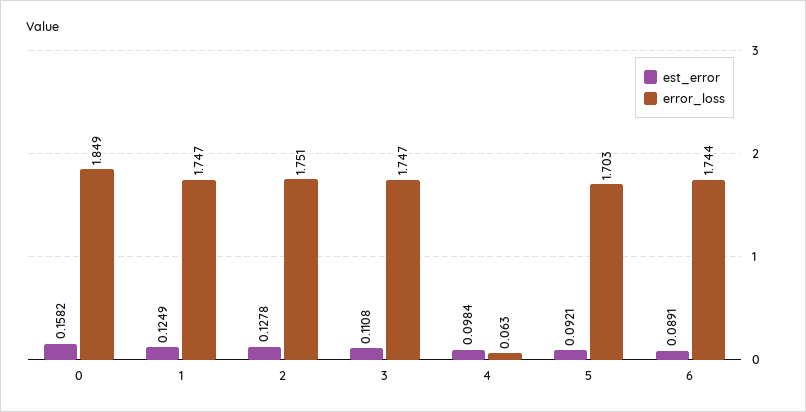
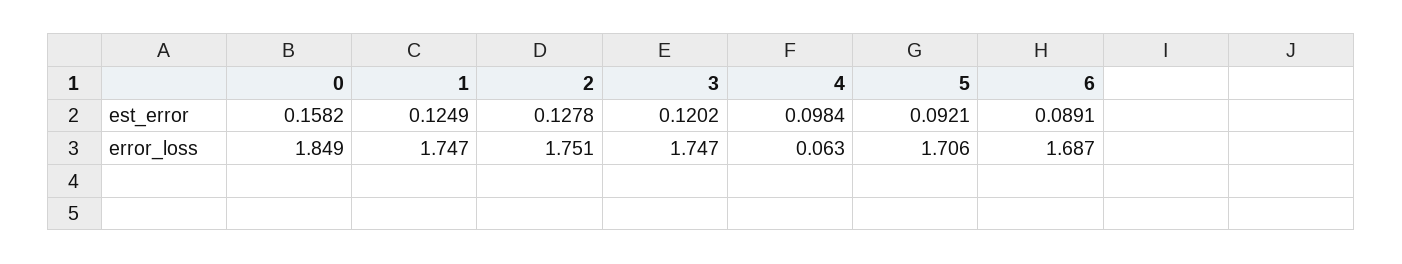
est_error, 3: 0.1108 -> 0.1202
error_loss, 5: 1.703 -> 1.706
error_loss, 6: 1.744 -> 1.687

